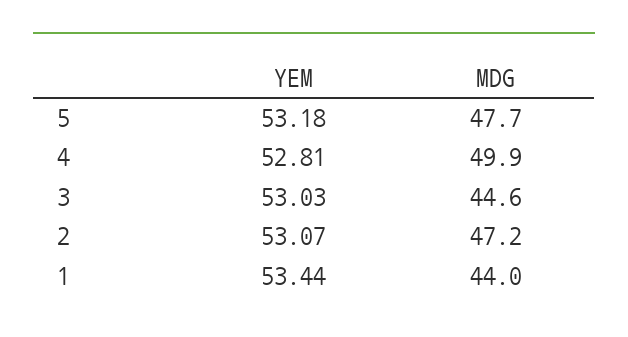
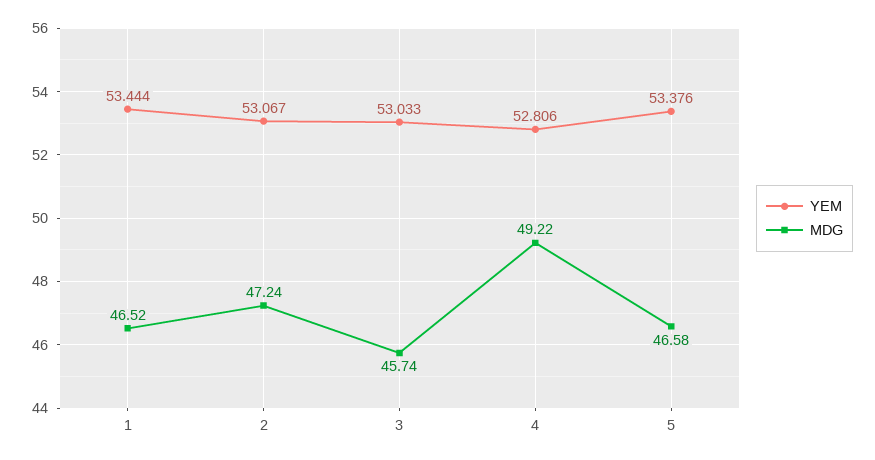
YEM, 5: 53.18 -> 53.376
MDG, 5: 47.7 -> 46.58
MDG, 4: 49.9 -> 49.22
MDG, 3: 44.6 -> 45.74
MDG, 1: 44 -> 46.52

